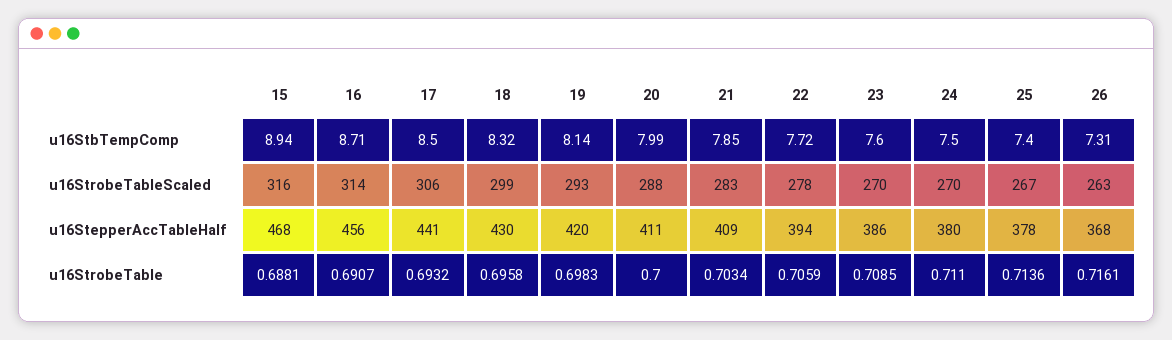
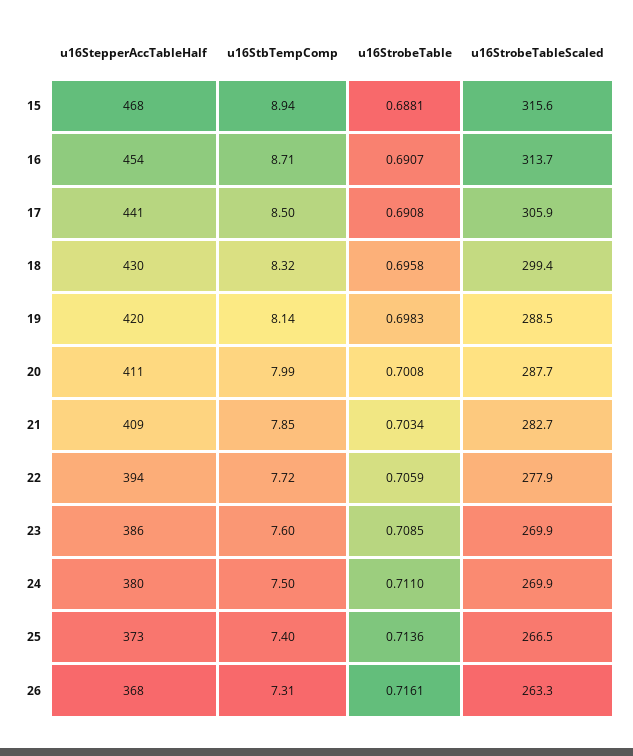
19, u16StrobeTableScaled: 293 -> 288.5
16, u16StepperAccTableHalf: 456 -> 454
25, u16StepperAccTableHalf: 378 -> 373
17, u16StrobeTable: 0.6932 -> 0.6908
20, u16StrobeTable: 0.7 -> 0.7008

